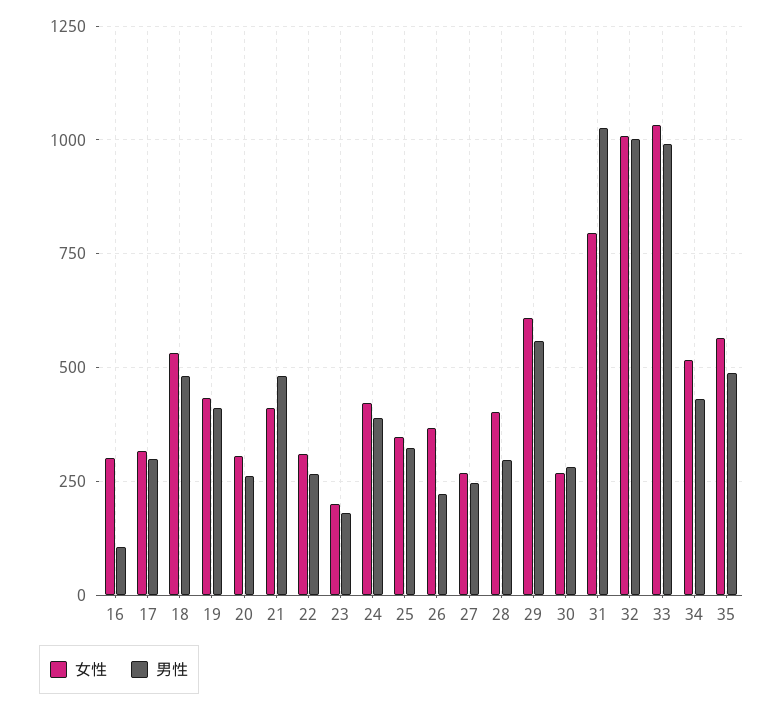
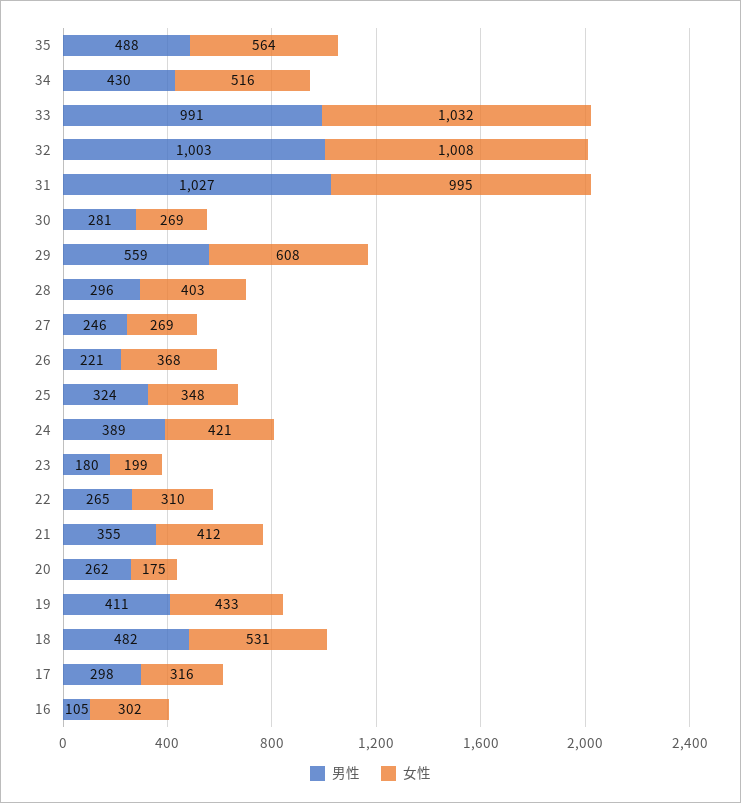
女性, 20: 300 -> 175
男性, 21: 475 -> 355
女性, 31: 800 -> 995

